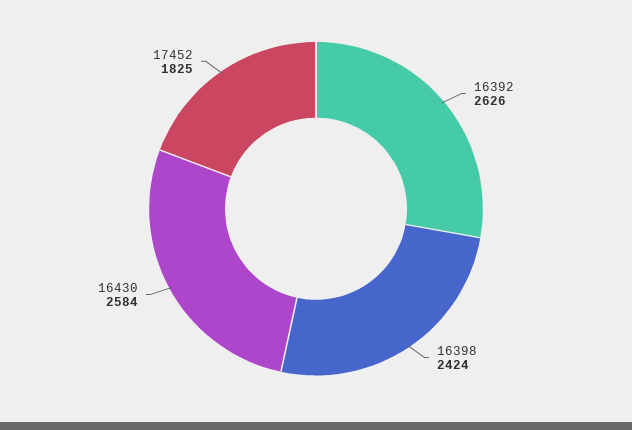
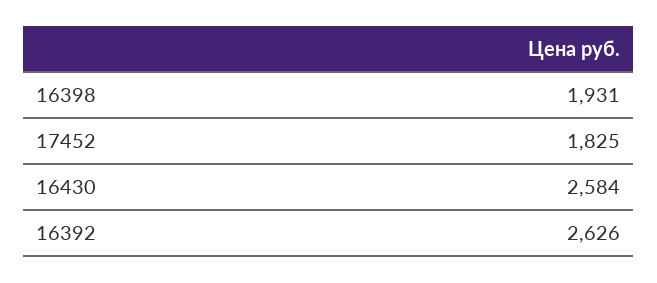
16398: 2424 -> 1931

